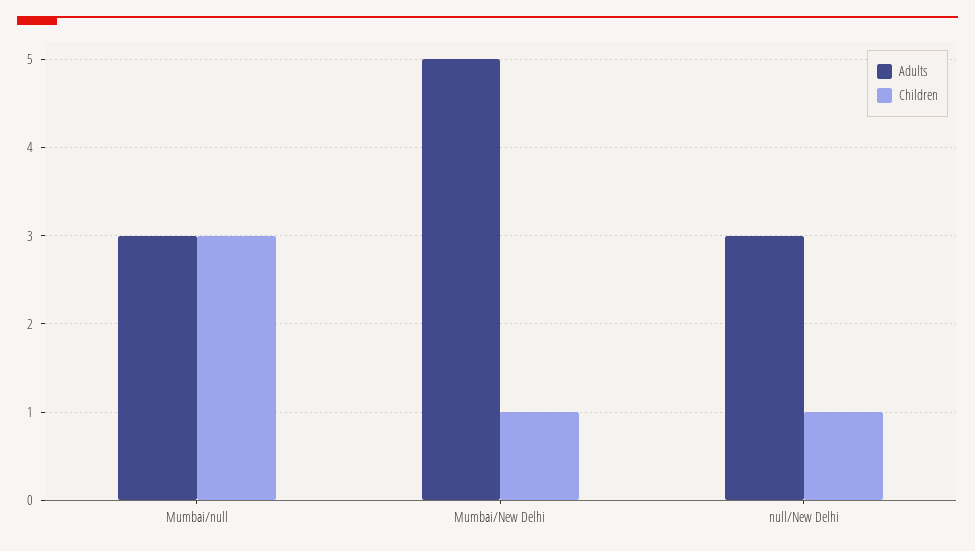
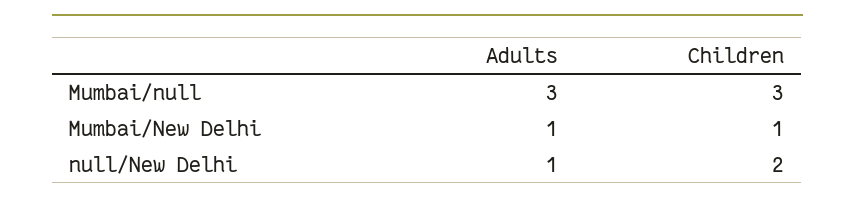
Adults, Mumbai/New Delhi: 5 -> 1
Adults, null/New Delhi: 3 -> 1
Children, null/New Delhi: 1 -> 2

